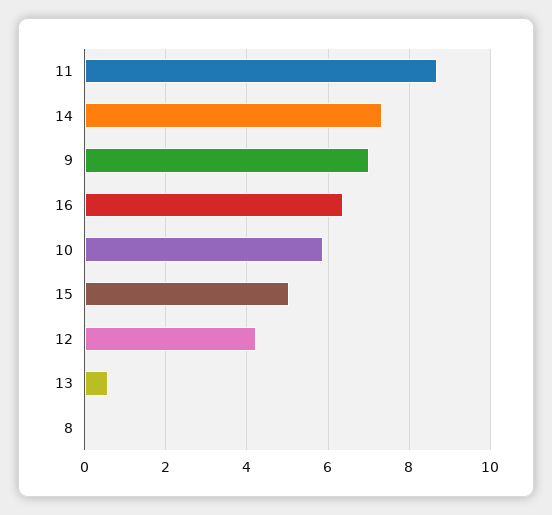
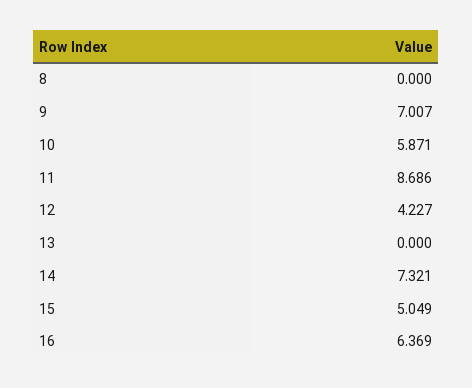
13: 0.6 -> 0

